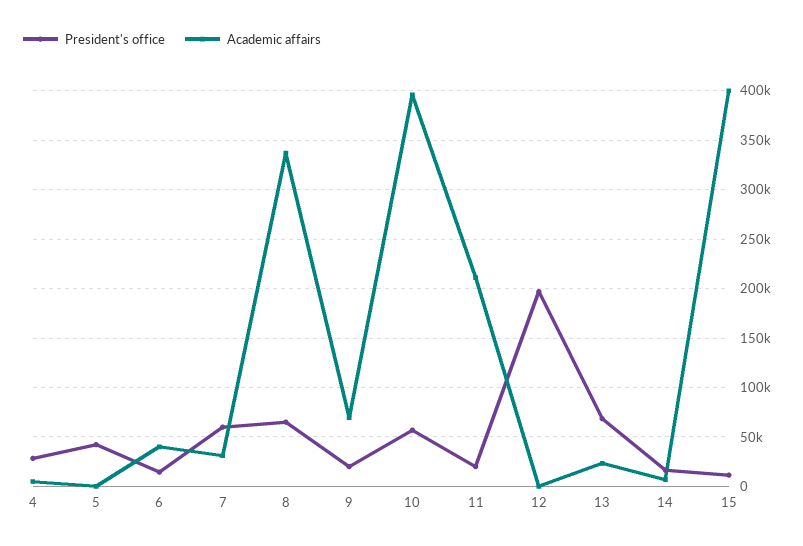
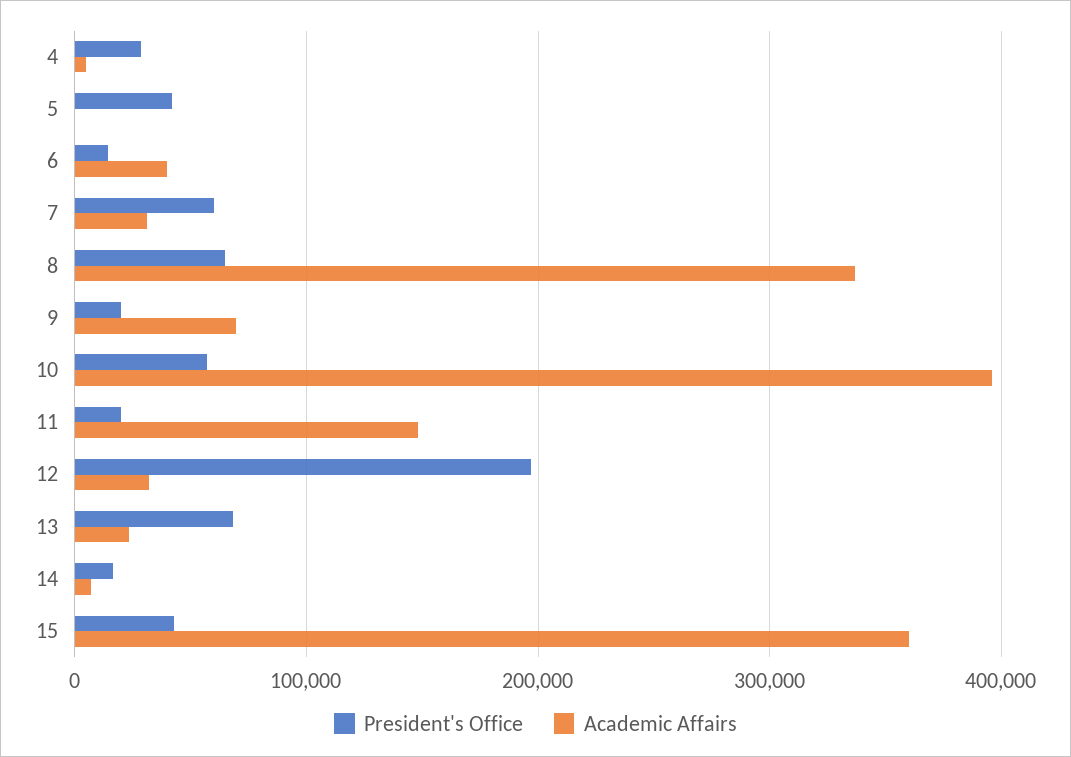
Academic affairs, 11: 210000 -> 150000
Academic affairs, 12: 0 -> 30000
President's office, 15: 10000 -> 40000
Academic affairs, 15: 400000 -> 360000

